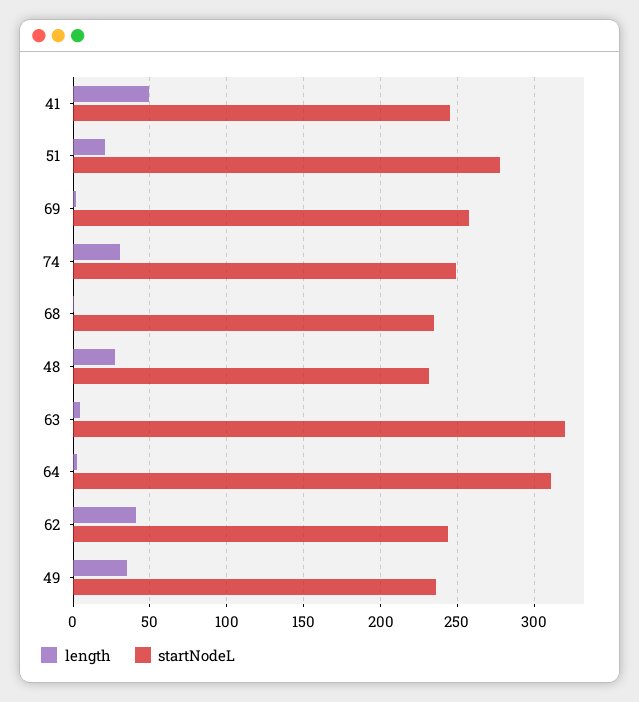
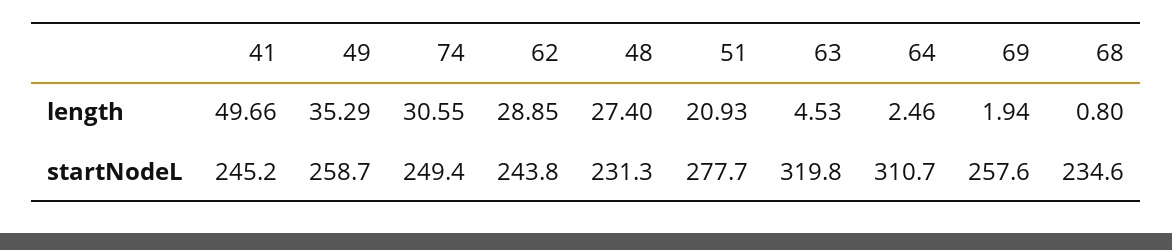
length, 62: 40 -> 28.85
startNodeL, 49: 235 -> 258.7

